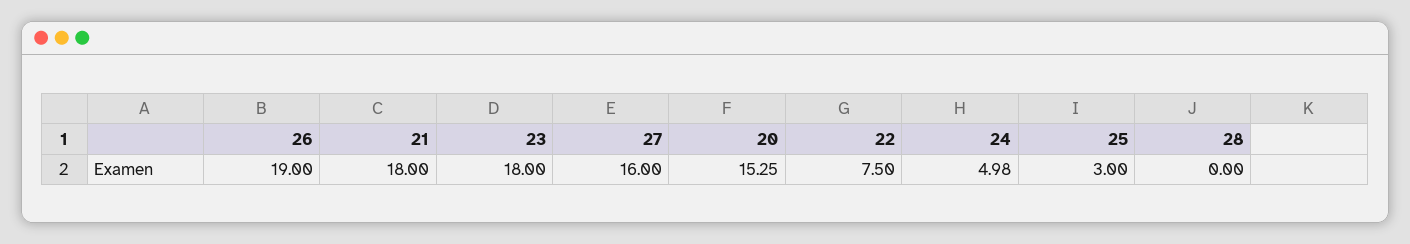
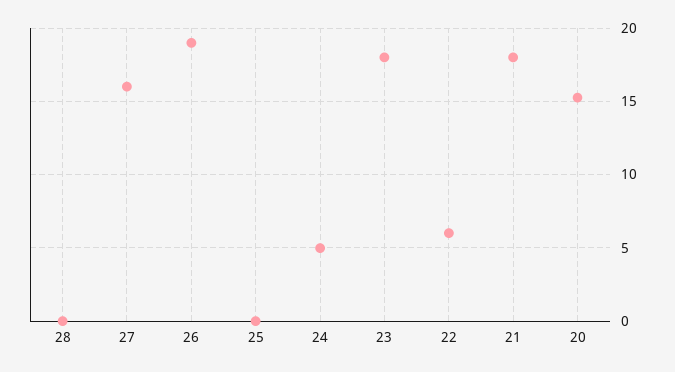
22: 7.5 -> 6
25: 3 -> 0

